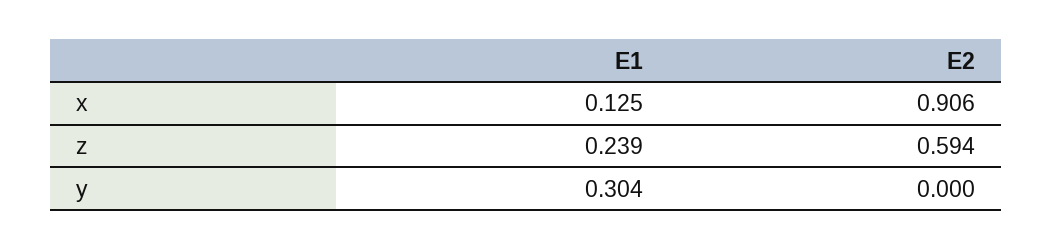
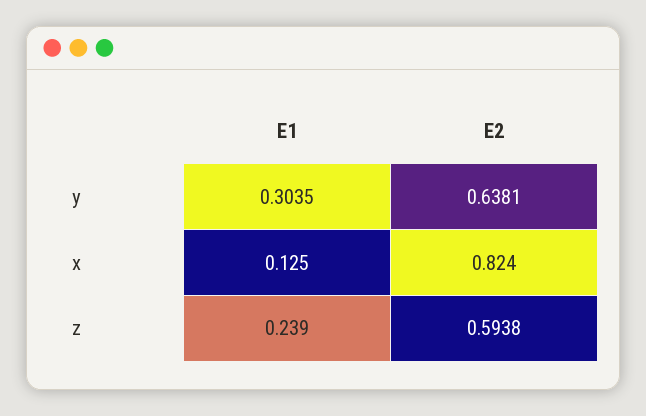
E2, x: 0.906 -> 0.824
E2, y: 0 -> 0.6381

